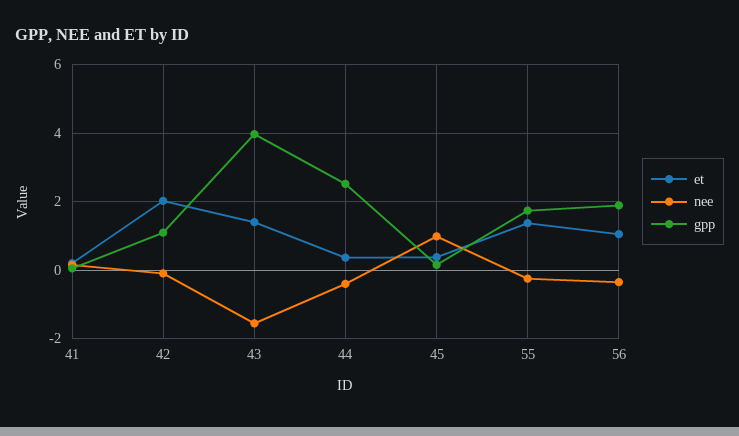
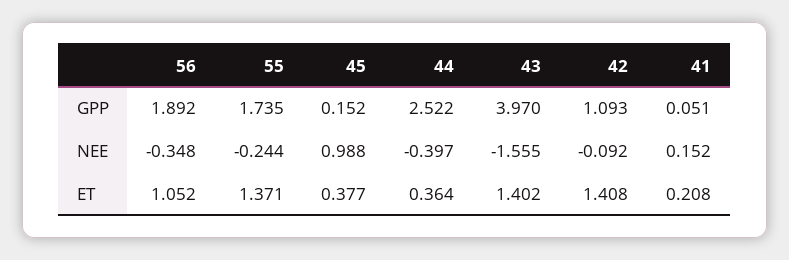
et, 42: 2 -> 1.408

